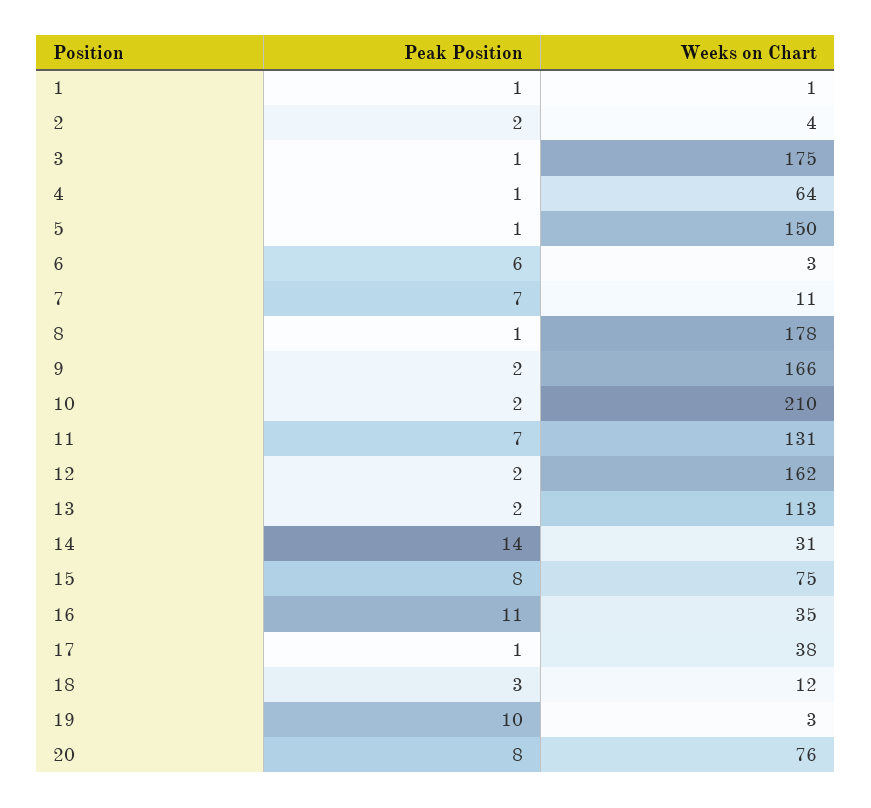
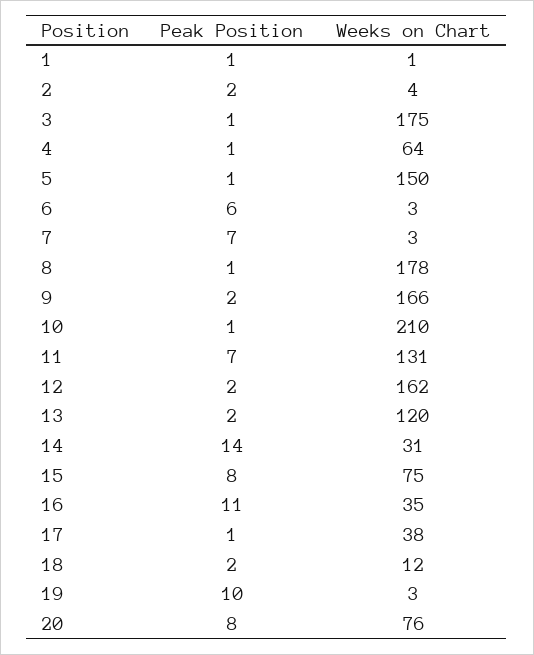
Weeks on Chart, 7: 11 -> 3
Peak Position, 10: 2 -> 1
Weeks on Chart, 13: 113 -> 120
Peak Position, 18: 3 -> 2

